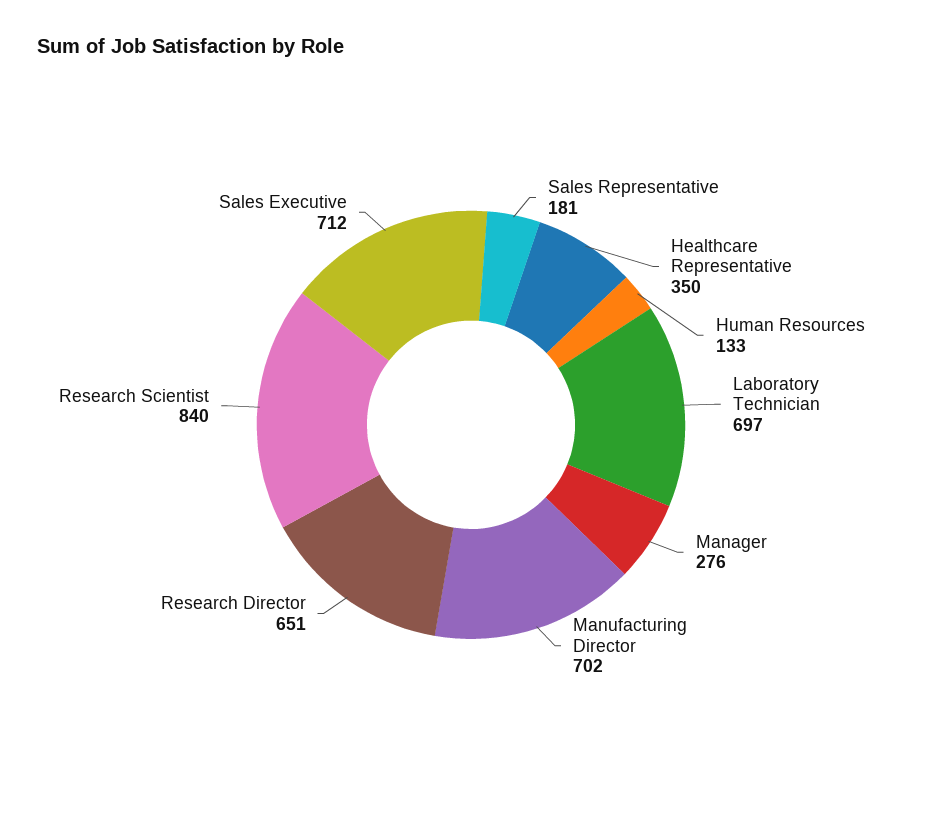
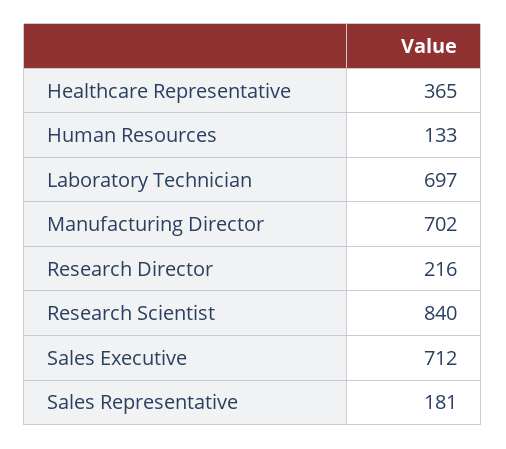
Healthcare Representative: 350 -> 365
Manager: 276 -> none
Research Director: 651 -> 216

